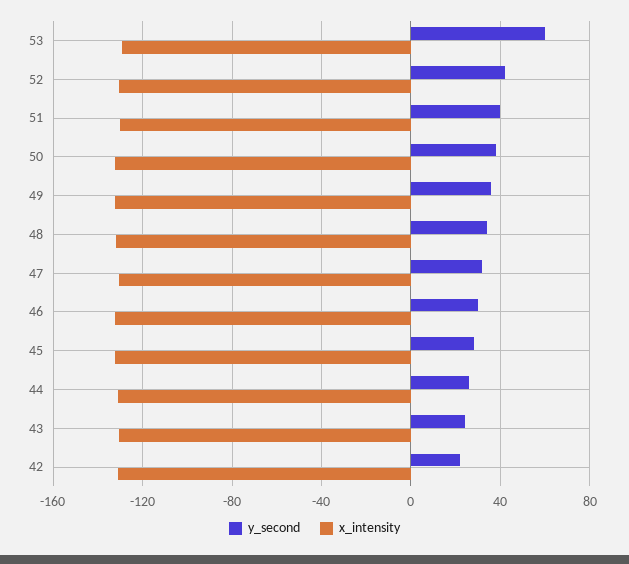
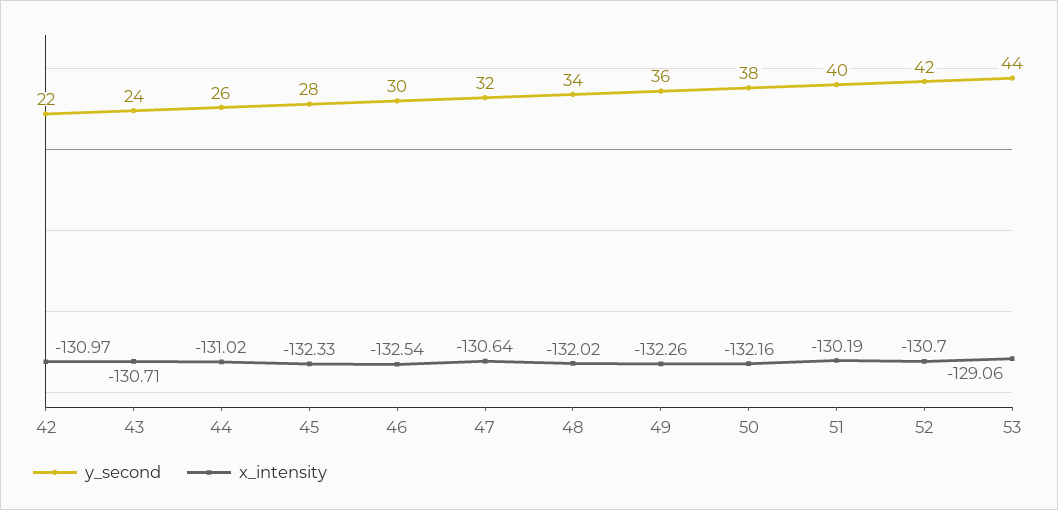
y_second, 53: 60 -> 44

